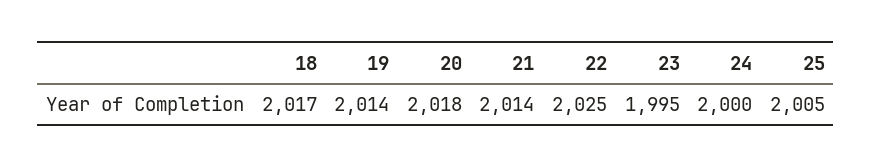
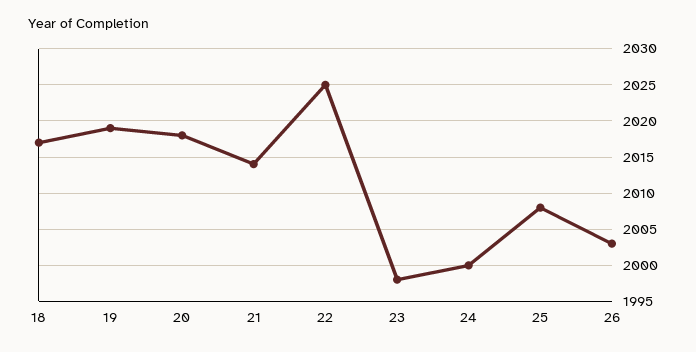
19: 2014 -> 2019
23: 1995 -> 1998
25: 2005 -> 2008
26: none -> 2003

